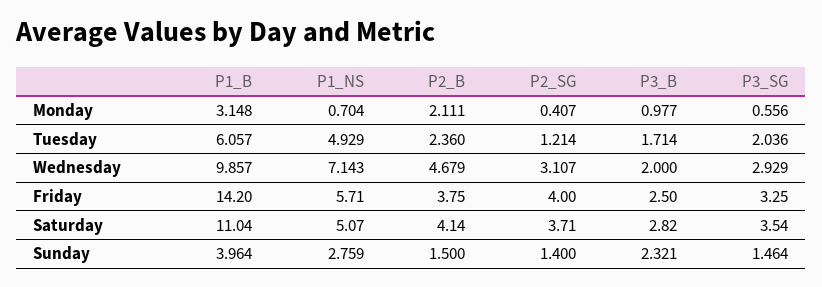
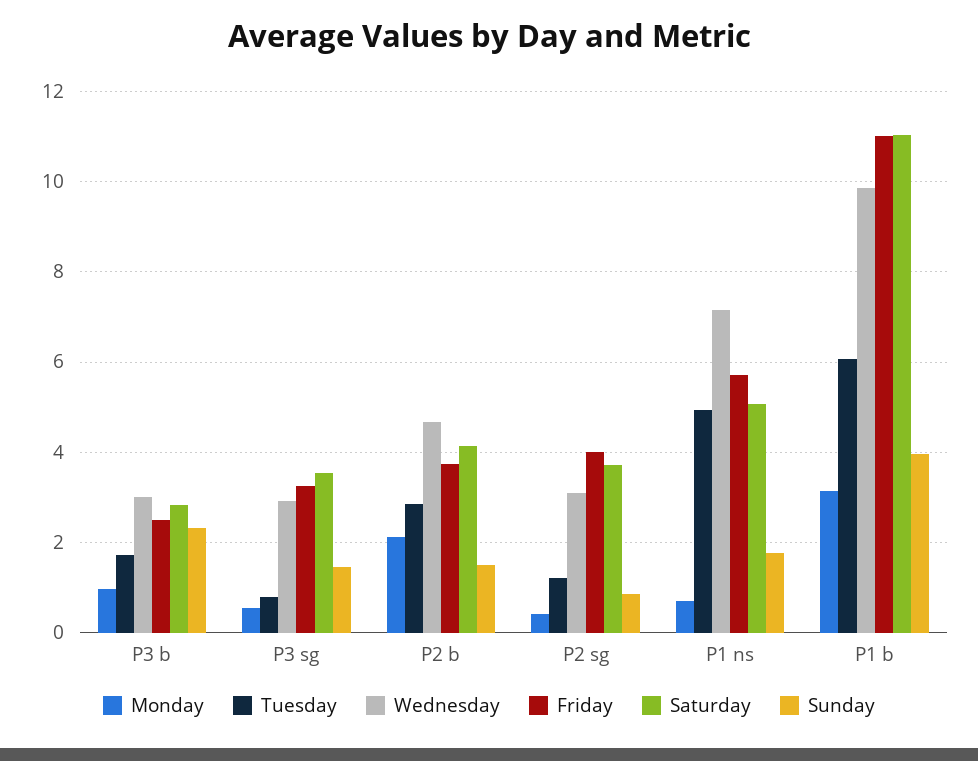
Tuesday, P2_B: 2.36 -> 2.8
Tuesday, P3_SG: 2.036 -> 0.8
Wednesday, P3_B: 2 -> 3
Friday, P1_B: 14.2 -> 11
Sunday, P1_NS: 2.759 -> 1.8
Sunday, P2_SG: 1.4 -> 0.8

